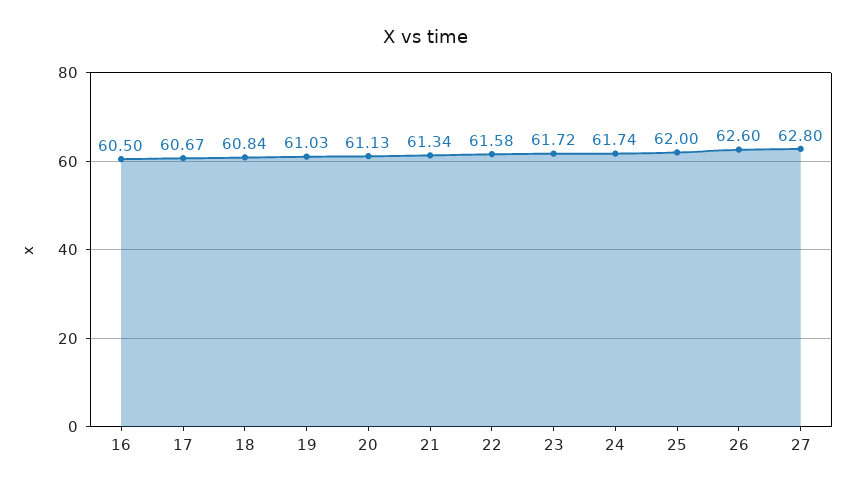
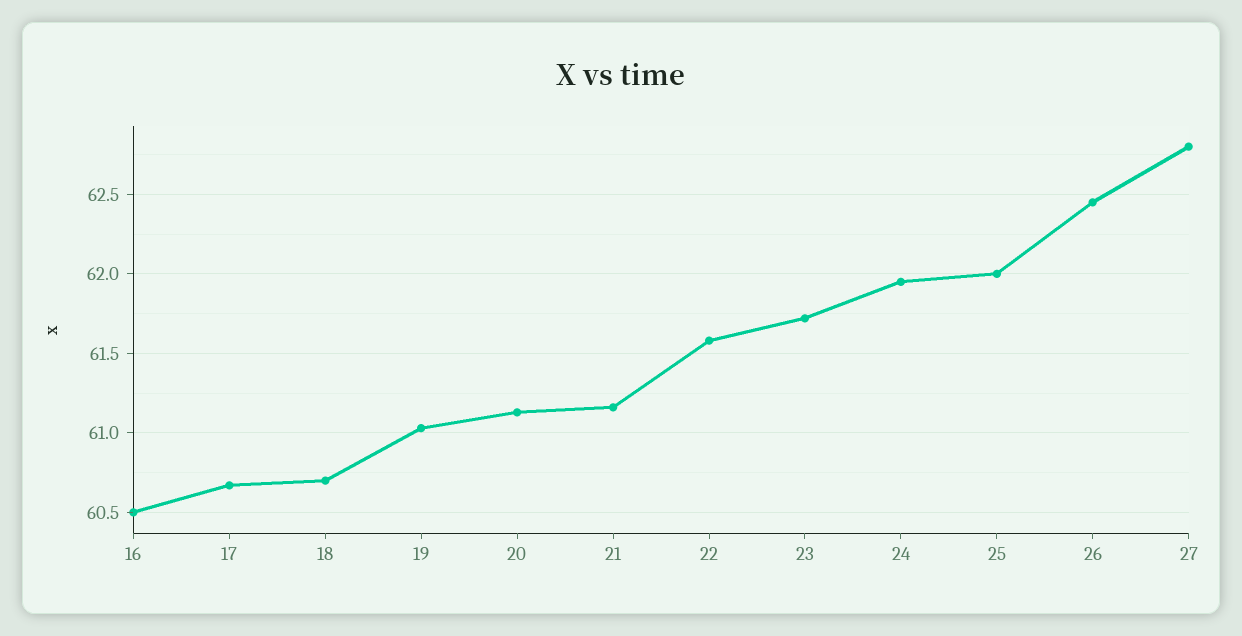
18: 60.84 -> 60.7
21: 61.34 -> 61.15
24: 61.74 -> 61.95
26: 62.6 -> 62.45

